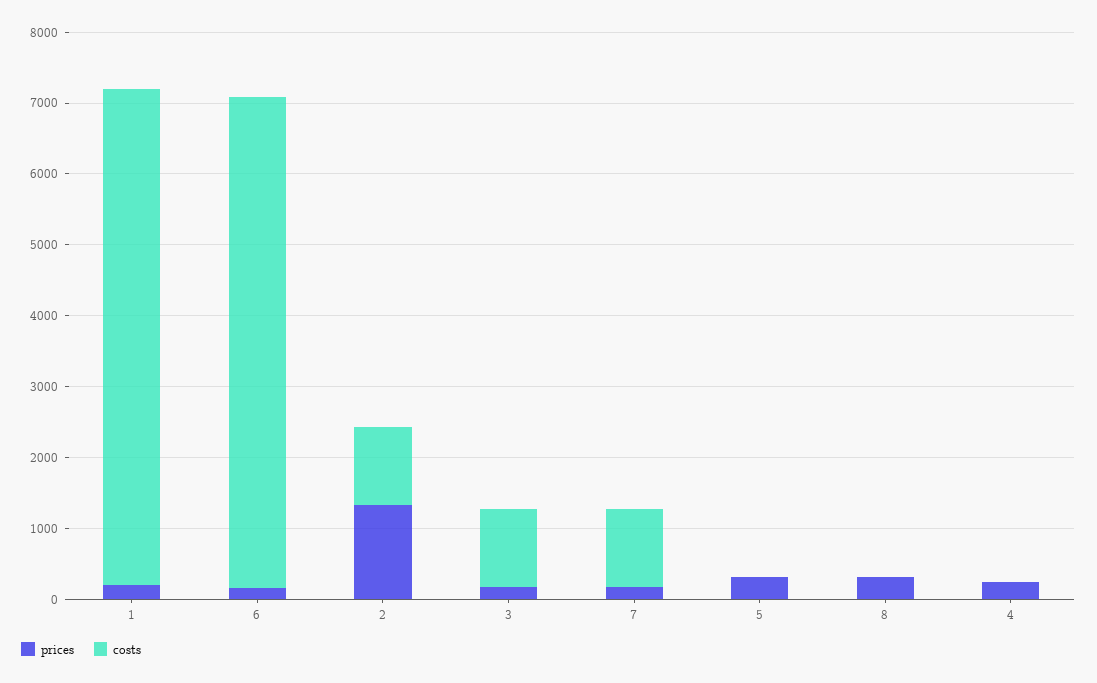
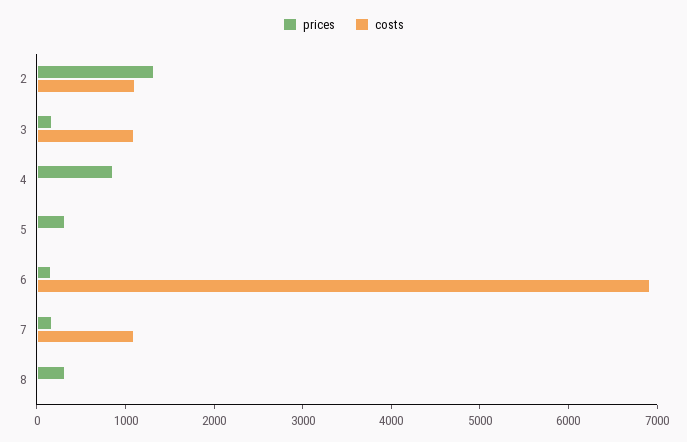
prices, 1: 200 -> none
costs, 1: 7000 -> none
prices, 4: 200 -> 800

